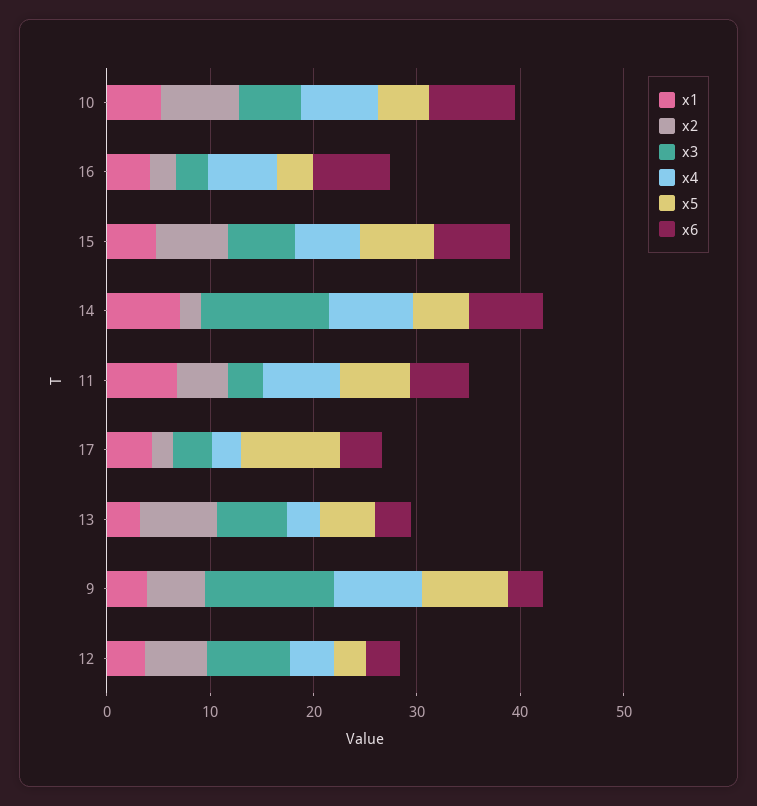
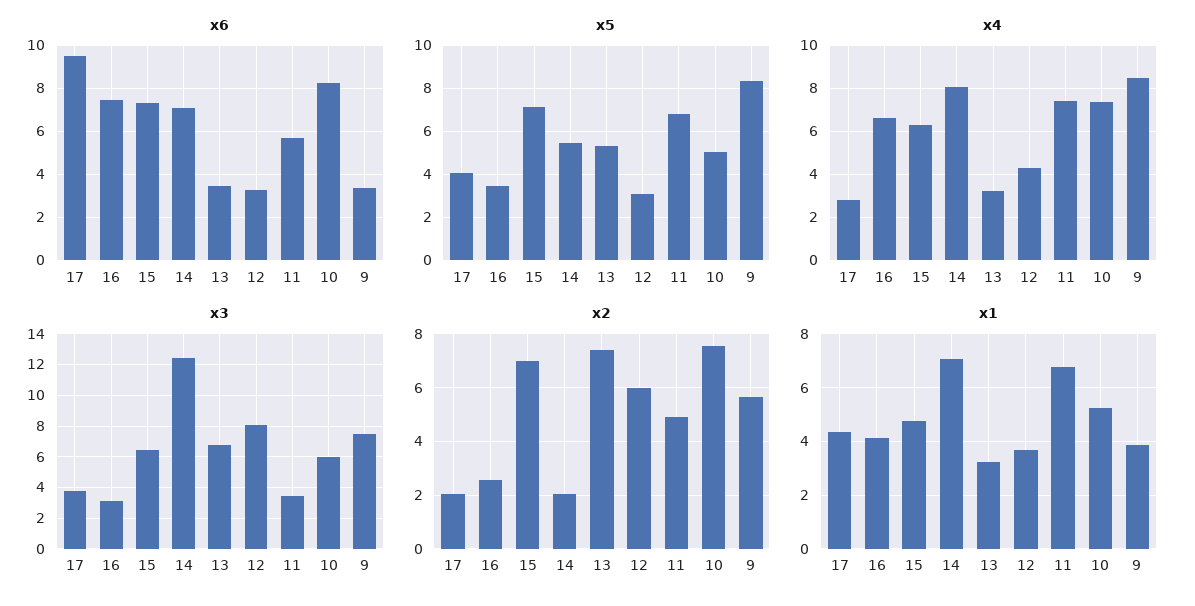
x5, 17: 10 -> 4
x6, 17: 4 -> 9.5
x3, 9: 12 -> 7.5

